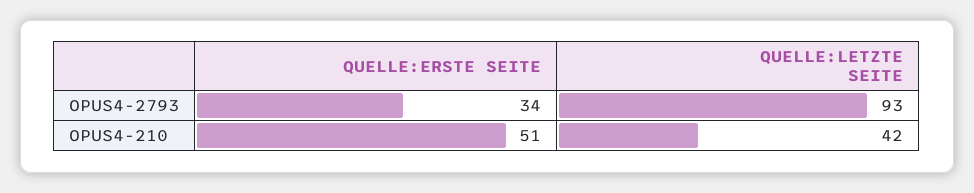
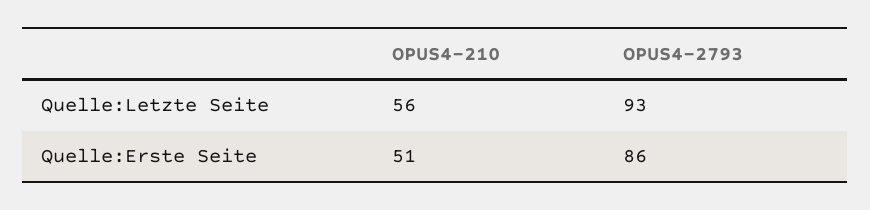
QUELLE:ERSTE SEITE, OPUS4-2793: 34 -> 86
QUELLE:LETZTE SEITE, OPUS4-210: 42 -> 56

